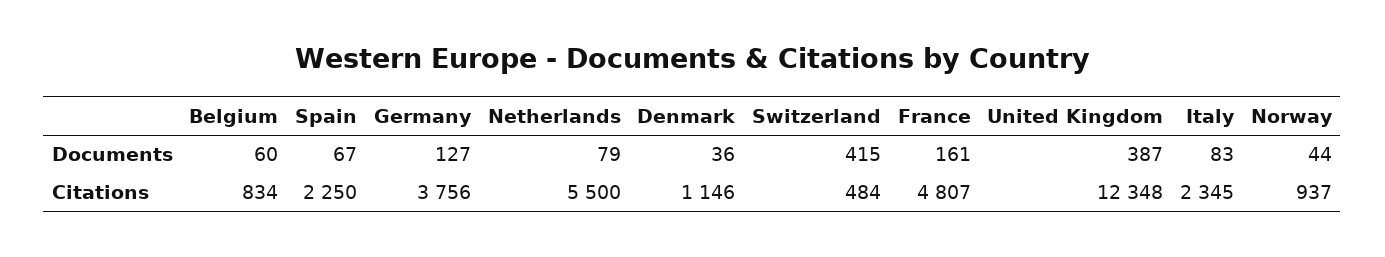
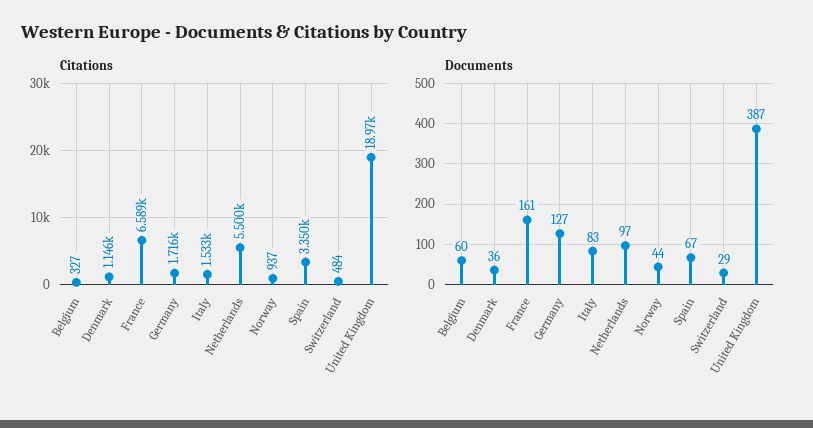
Documents, Netherlands: 79 -> 97
Documents, Switzerland: 415 -> 29
Citations, Belgium: 834 -> 327
Citations, Spain: 2250 -> 3350
Citations, Germany: 3756 -> 1716
Citations, France: 4807 -> 6589
Citations, United Kingdom: 12348 -> 18970
Citations, Italy: 2345 -> 1533

